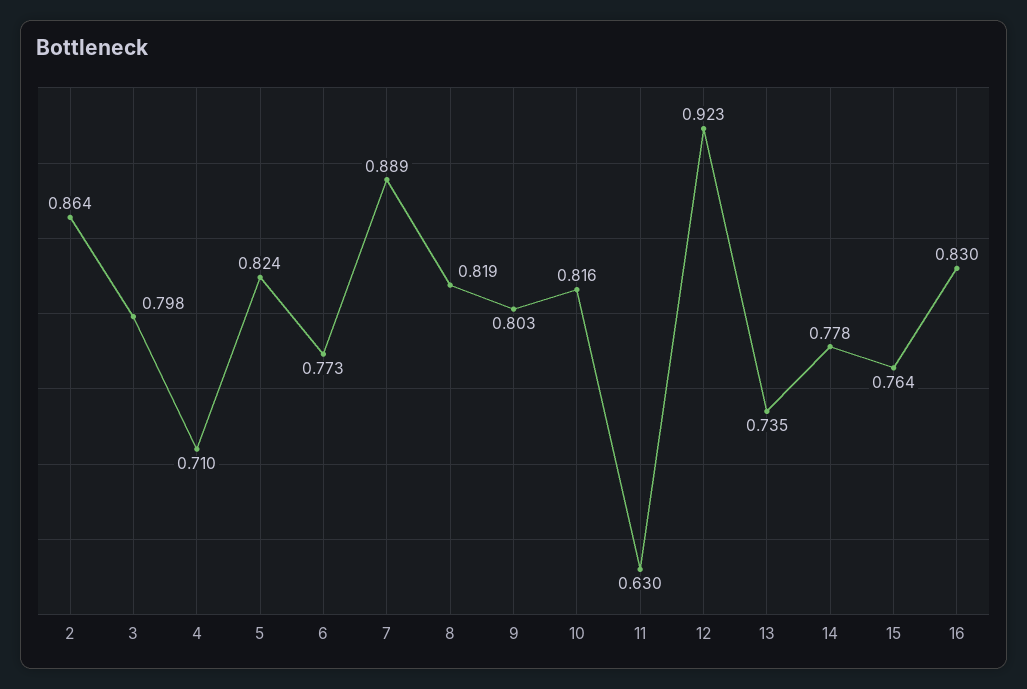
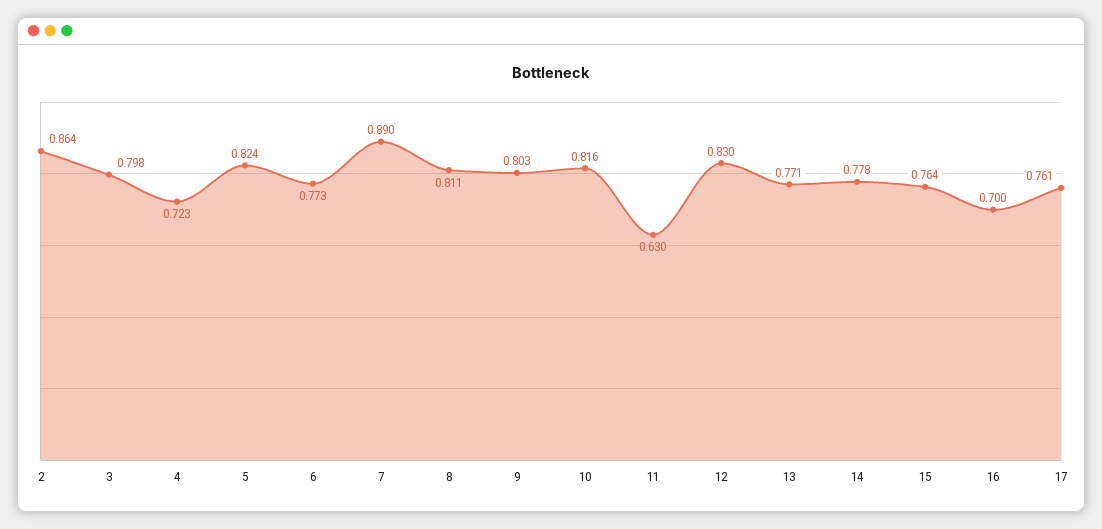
4: 0.71 -> 0.723
7: 0.889 -> 0.89
8: 0.819 -> 0.811
12: 0.923 -> 0.83
13: 0.735 -> 0.771
16: 0.83 -> 0.7
17: none -> 0.761

